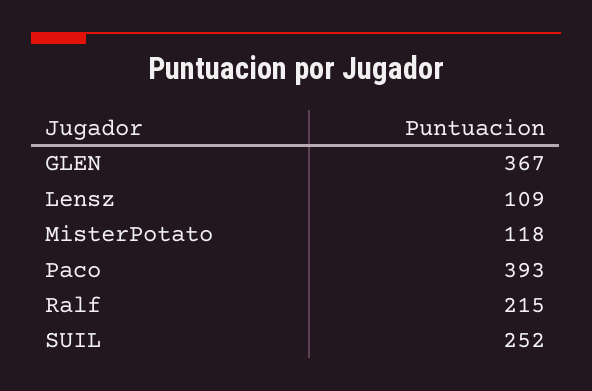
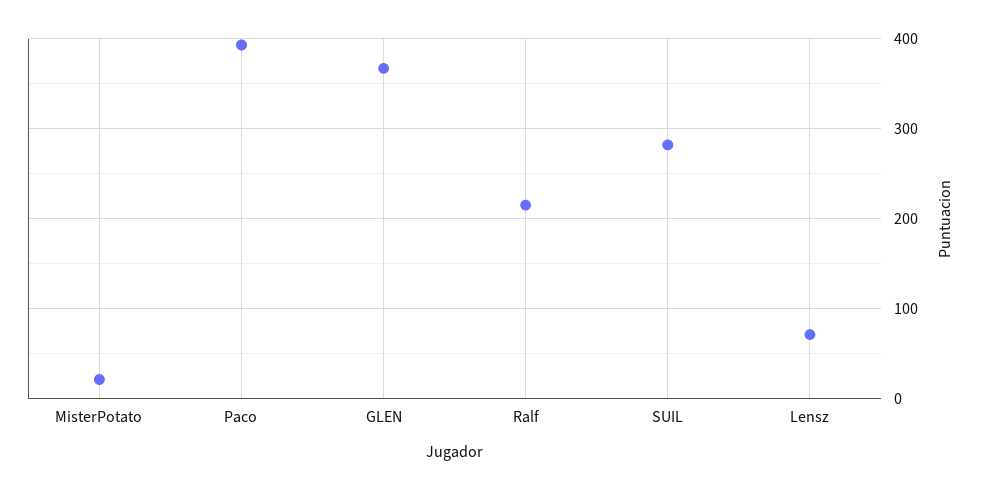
Lensz: 109 -> 70
MisterPotato: 118 -> 20
SUIL: 252 -> 280

